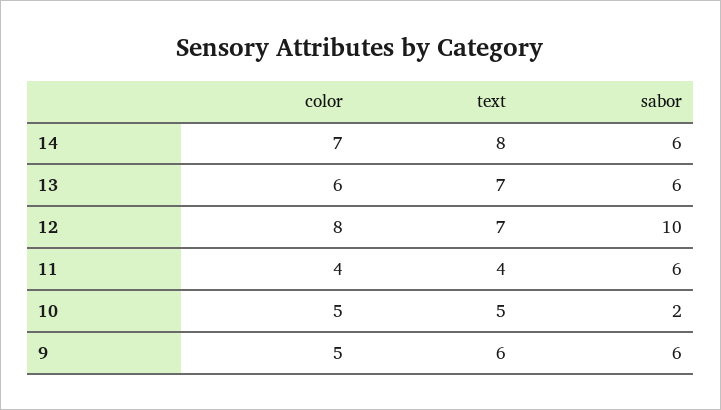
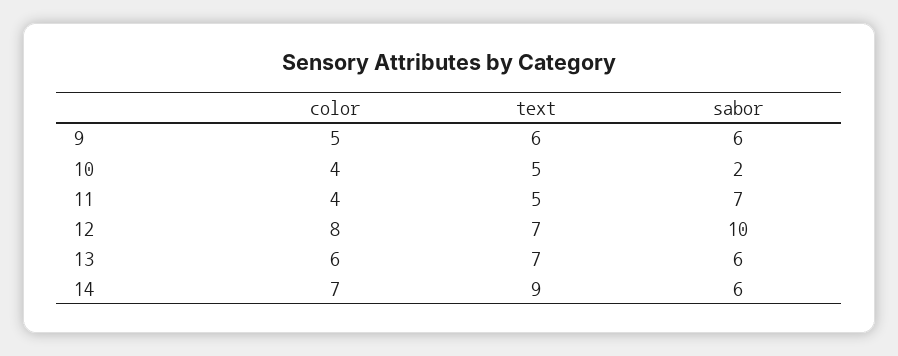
text, 14: 8 -> 9
text, 11: 4 -> 5
sabor, 11: 6 -> 7
color, 10: 5 -> 4

